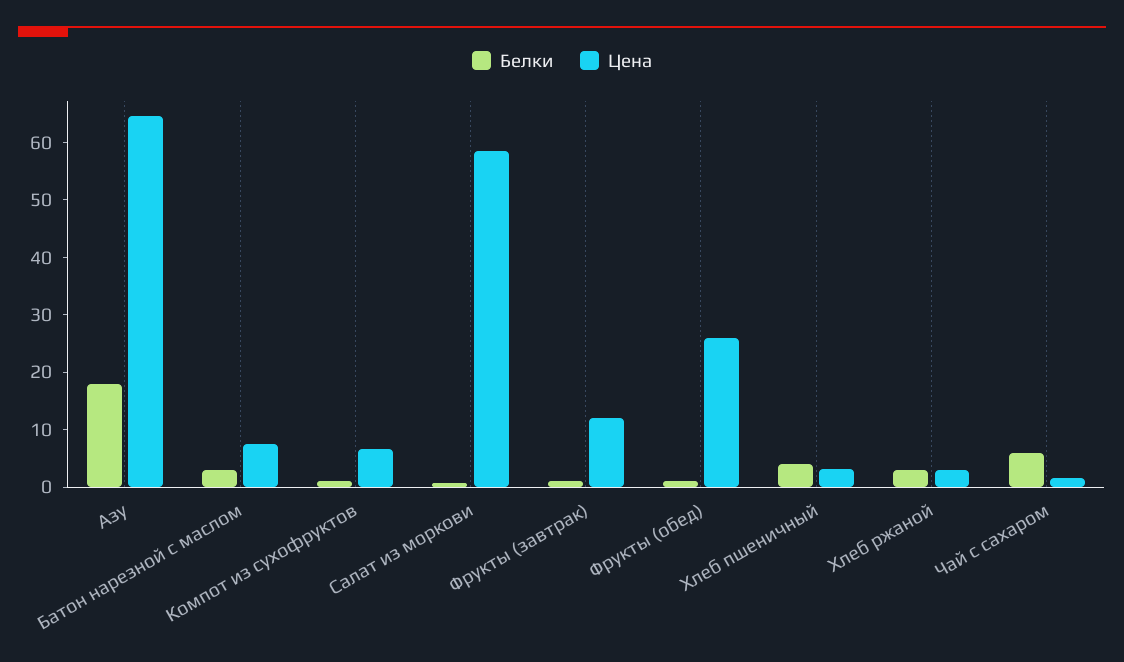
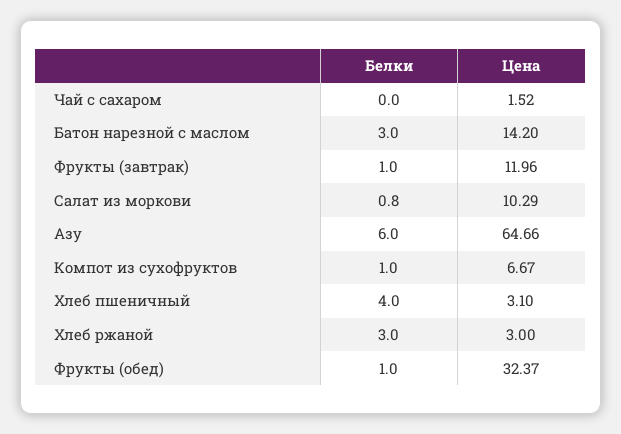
Белки, Азу: 18 -> 6
Цена, Батон нарезной с маслом: 8 -> 14.2
Цена, Салат из моркови: 58 -> 10.29
Цена, Фрукты (обед): 26 -> 32.37
Белки, Чай с сахаром: 6 -> 0

